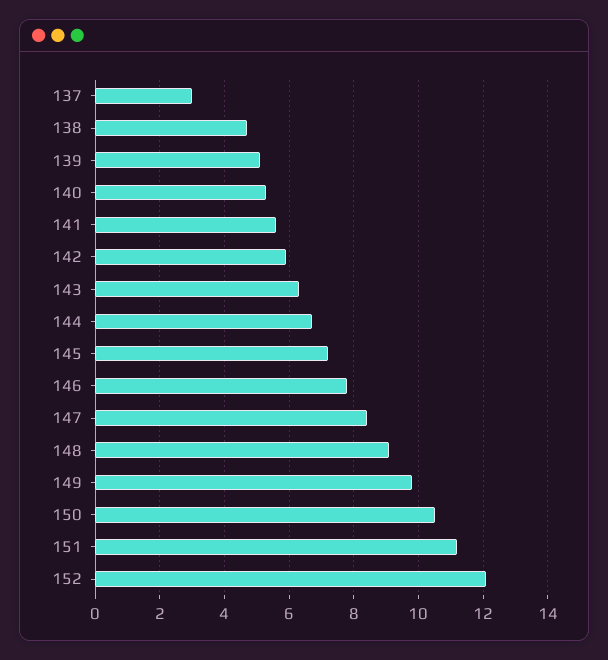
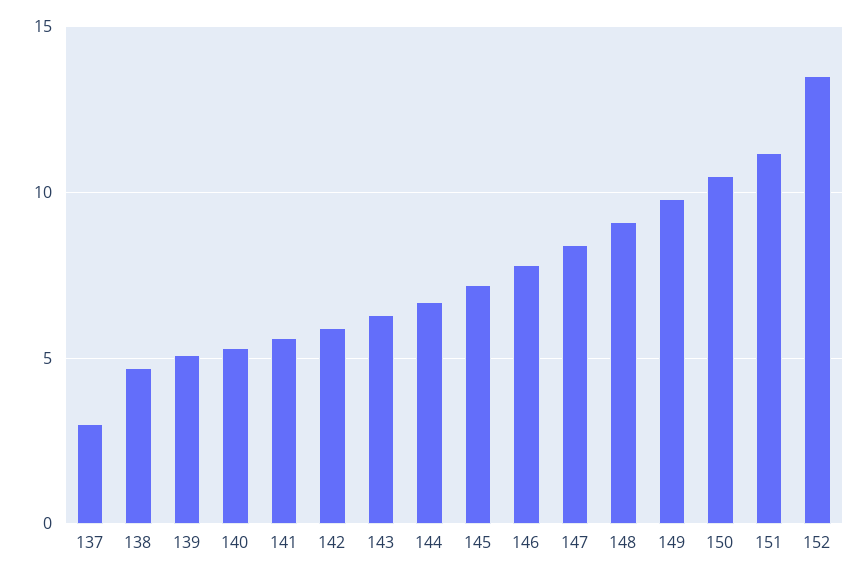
152: 12 -> 13.5

